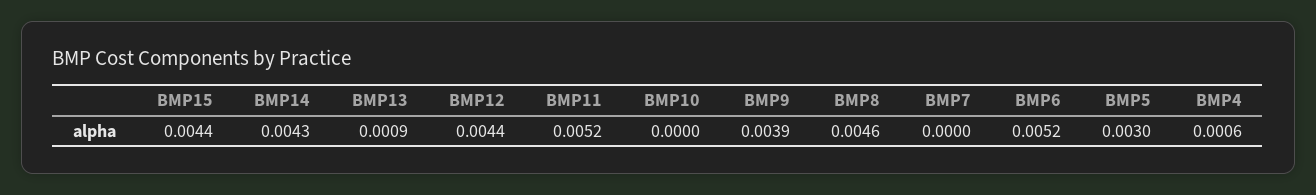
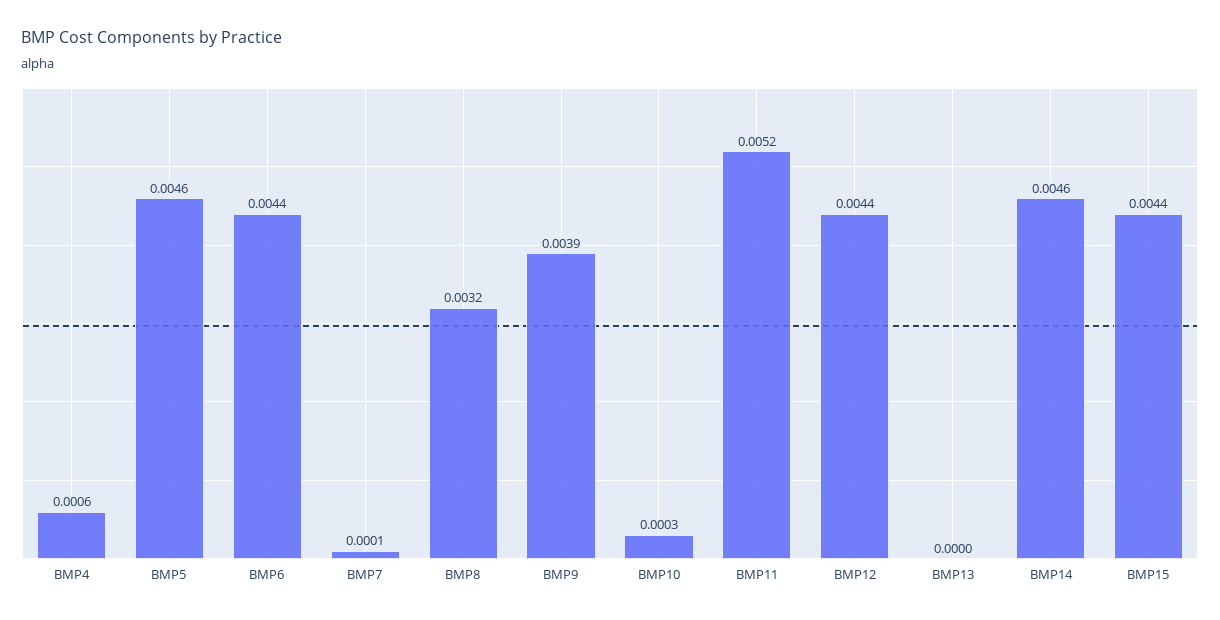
BMP14: 0.0043 -> 0.0046
BMP13: 0.0009 -> 0
BMP10: 0 -> 0.0003
BMP8: 0.0046 -> 0.0032
BMP7: 0 -> 0.0001
BMP6: 0.0052 -> 0.0044
BMP5: 0.003 -> 0.0046

